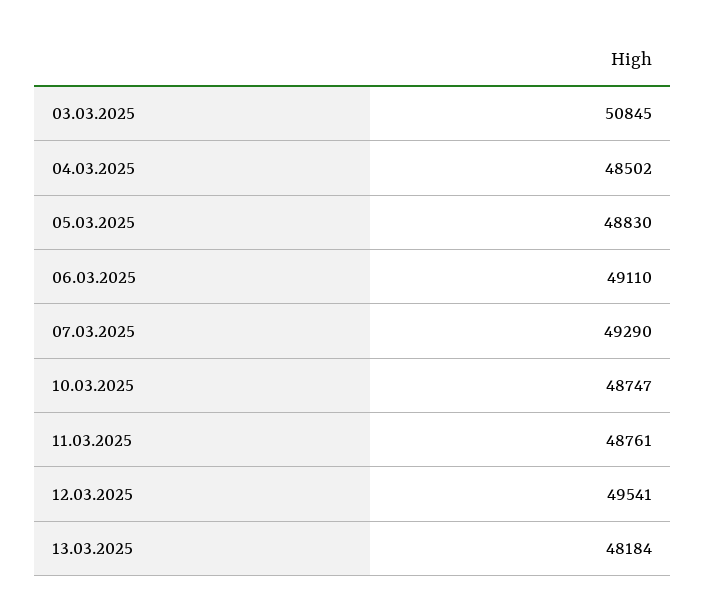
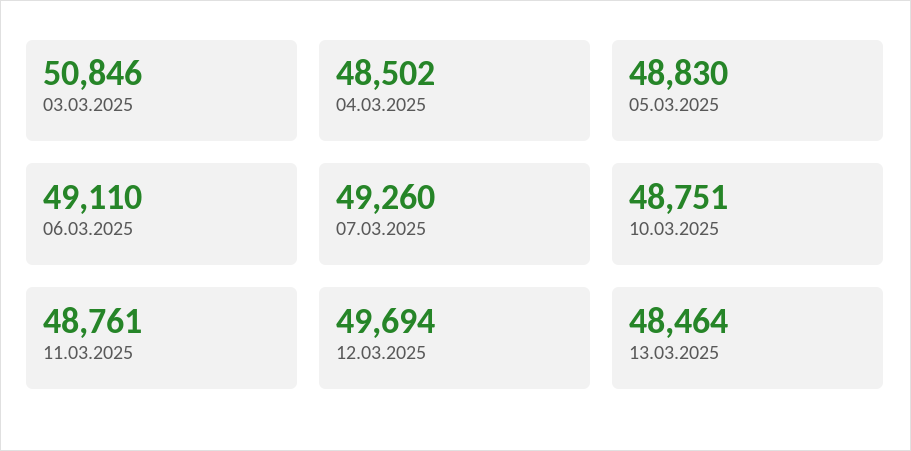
03.03.2025: 50845 -> 50846
07.03.2025: 49290 -> 49260
10.03.2025: 48747 -> 48751
12.03.2025: 49541 -> 49694
13.03.2025: 48184 -> 48464

